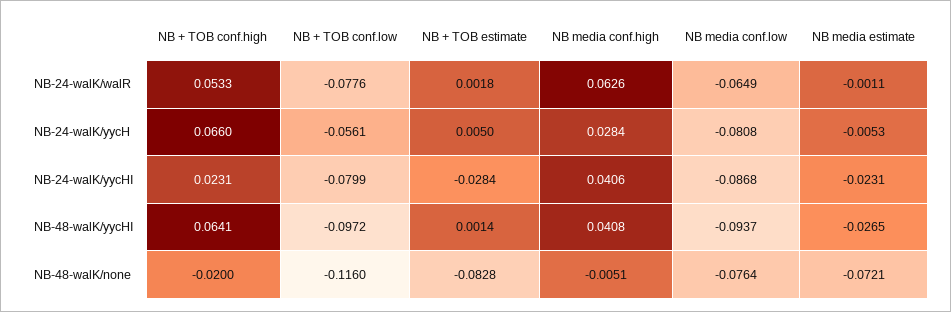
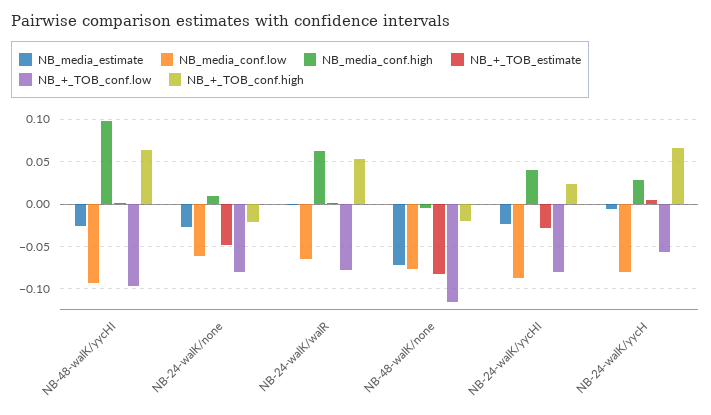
NB media conf.high, NB-48-walK/yycHI: 0.0408 -> 0.1
NB media estimate, NB-24-walK/none: none -> -0.03
NB media conf.low, NB-24-walK/none: none -> -0.06
NB media conf.high, NB-24-walK/none: none -> 0.01
NB + TOB estimate, NB-24-walK/none: none -> -0.05
NB + TOB conf.low, NB-24-walK/none: none -> -0.08
NB + TOB conf.high, NB-24-walK/none: none -> -0.02

